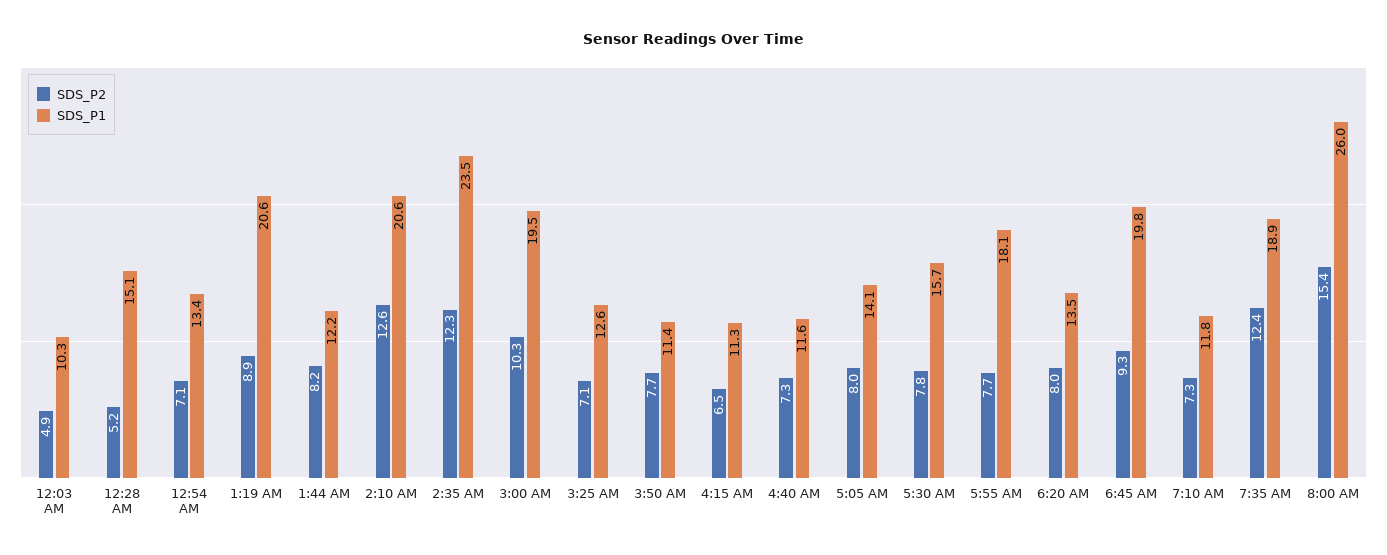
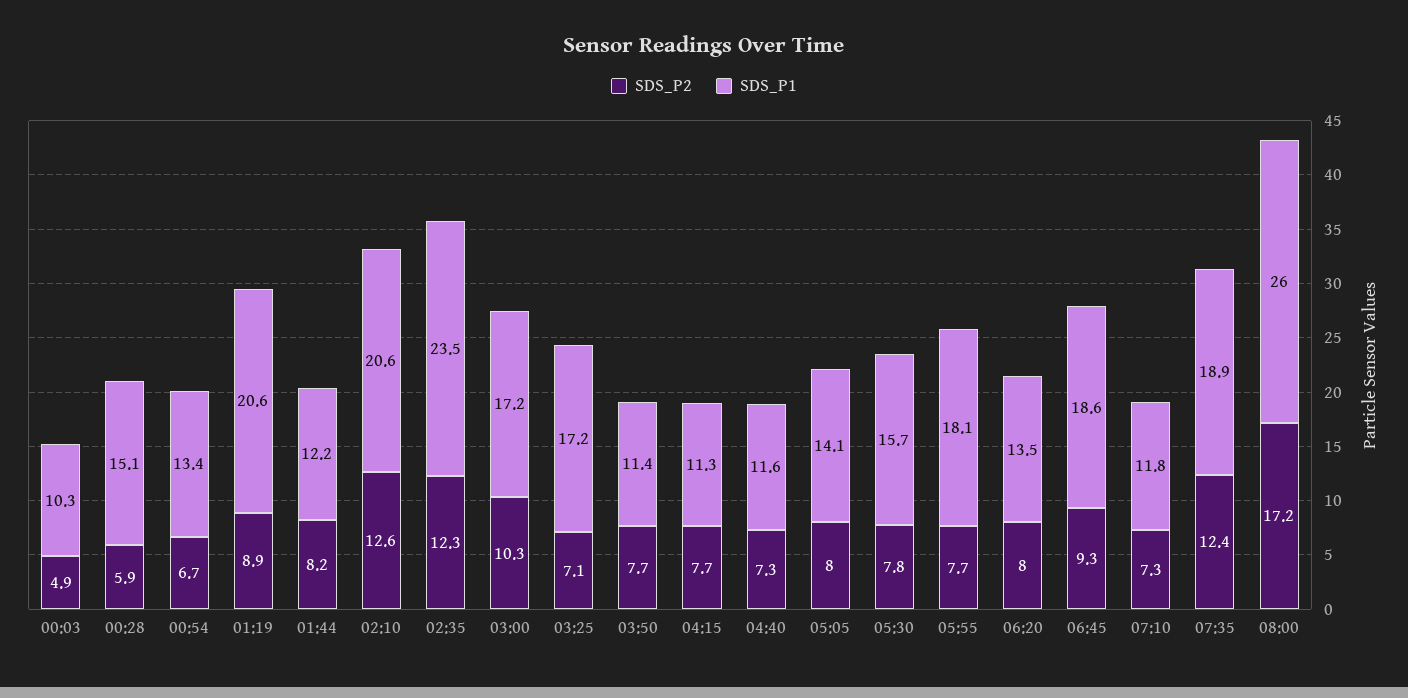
SDS_P2, 12:28 AM: 5.2 -> 5.9
SDS_P2, 12:54 AM: 7.1 -> 6.7
SDS_P1, 3:00 AM: 19.5 -> 17.2
SDS_P1, 3:25 AM: 12.6 -> 17.2
SDS_P2, 4:15 AM: 6.5 -> 7.7
SDS_P1, 6:45 AM: 19.8 -> 18.6
SDS_P2, 8:00 AM: 15.4 -> 17.2

